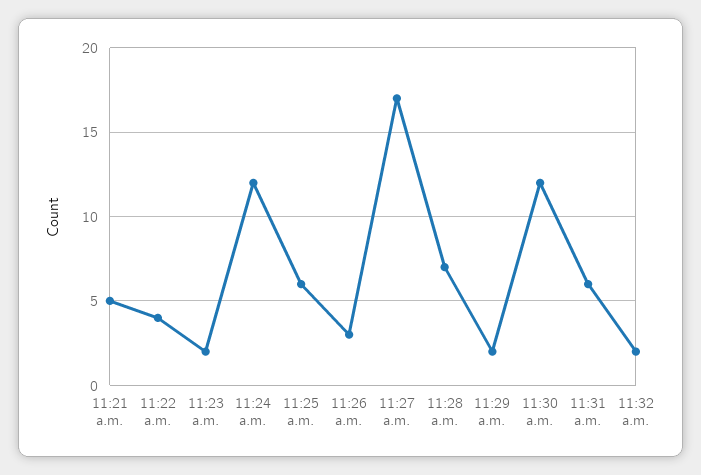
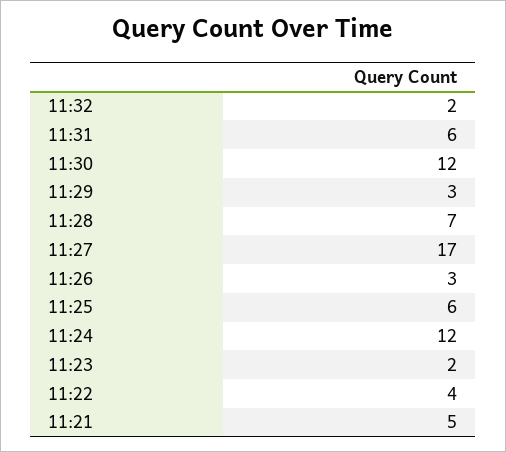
11:29 a.m.: 2 -> 3

